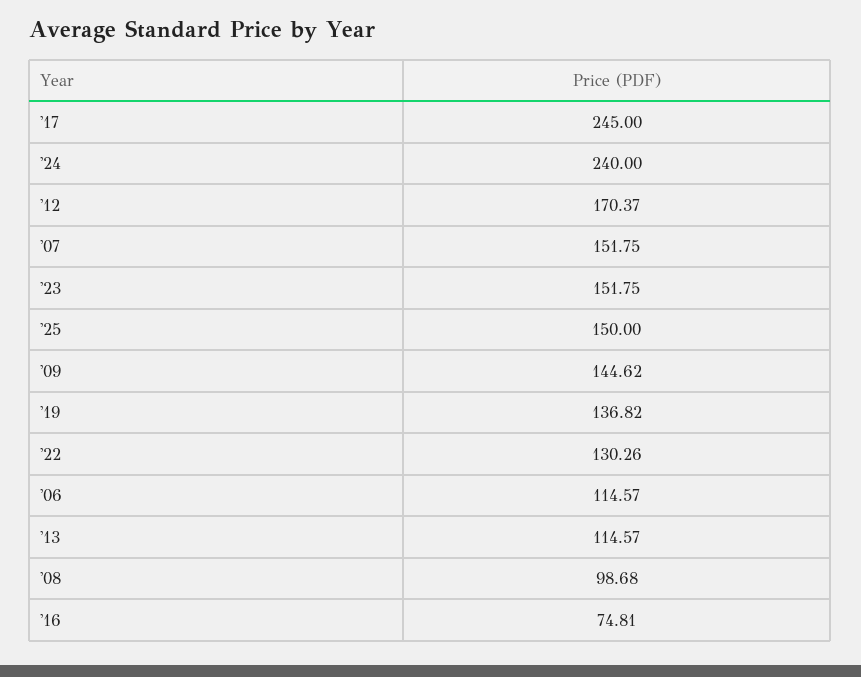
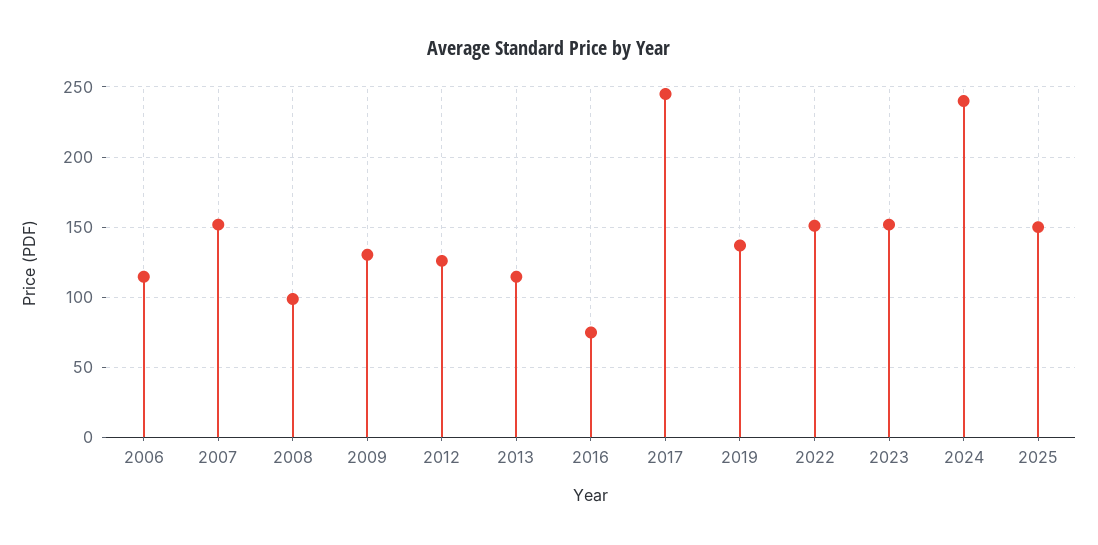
'12: 170.37 -> 125
'09: 144.62 -> 130
'22: 130.26 -> 150

